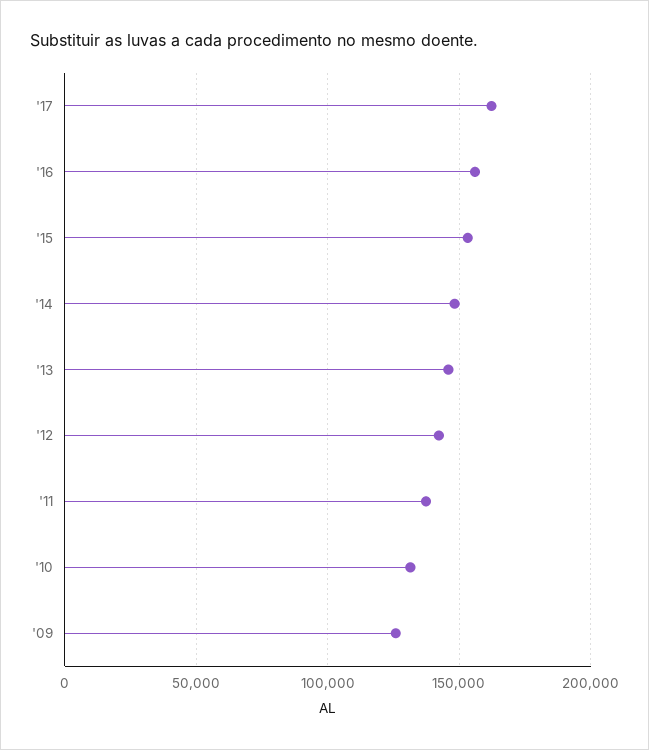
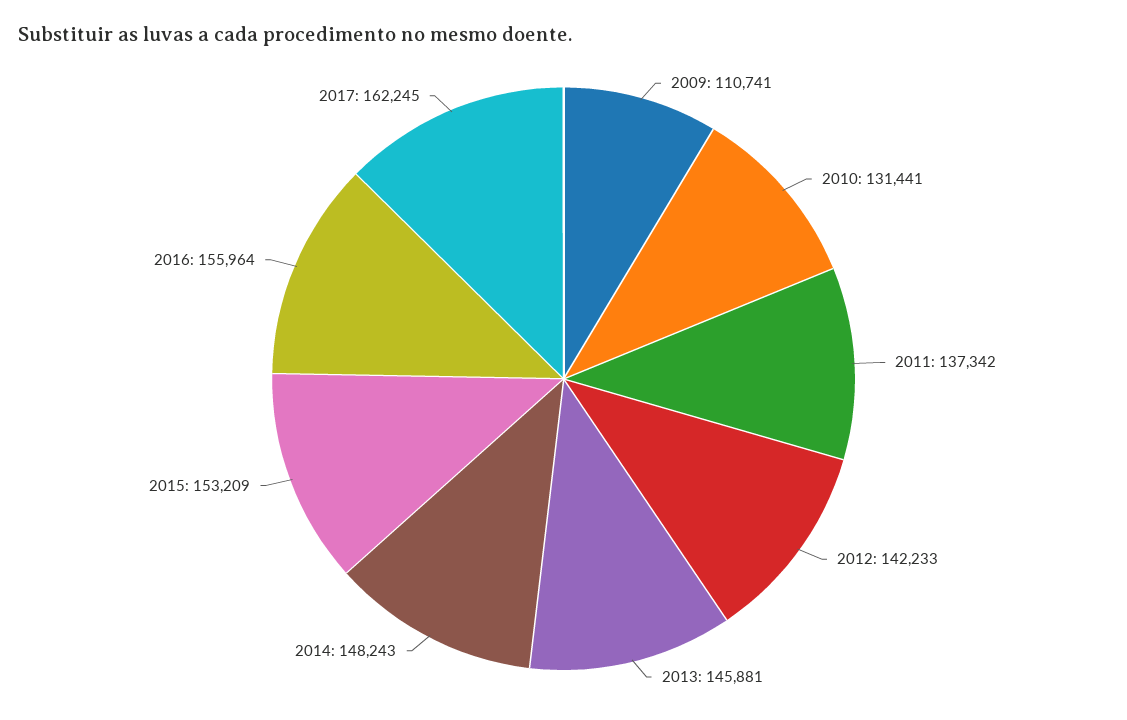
'09: 125000 -> 110741

